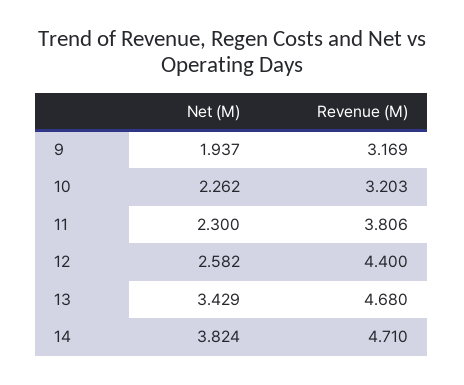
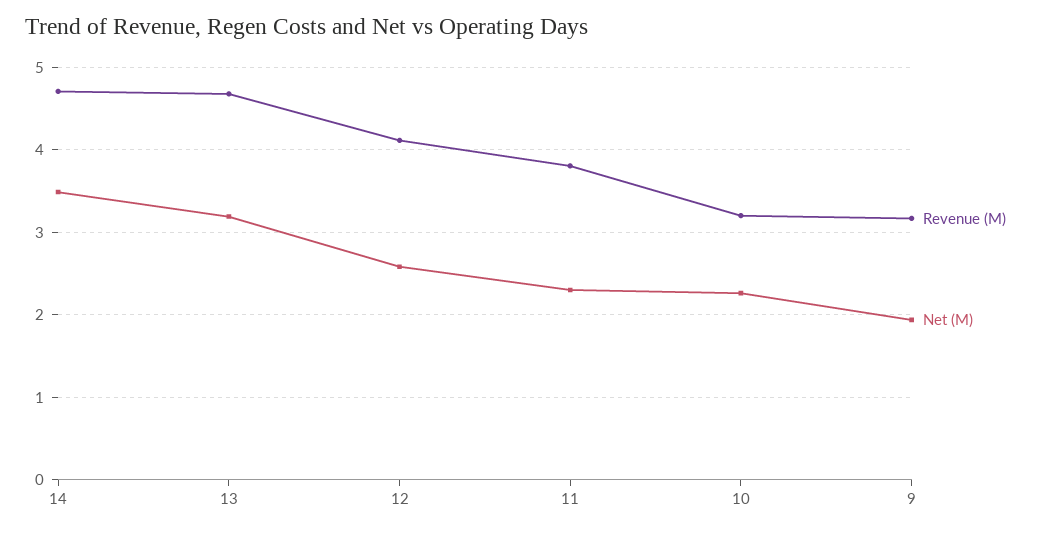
Revenue (M), 12: 4.4 -> 4.1
Net (M), 13: 3.429 -> 3.2
Net (M), 14: 3.824 -> 3.5

